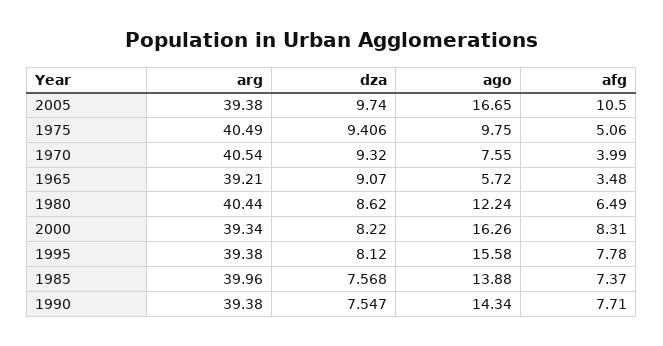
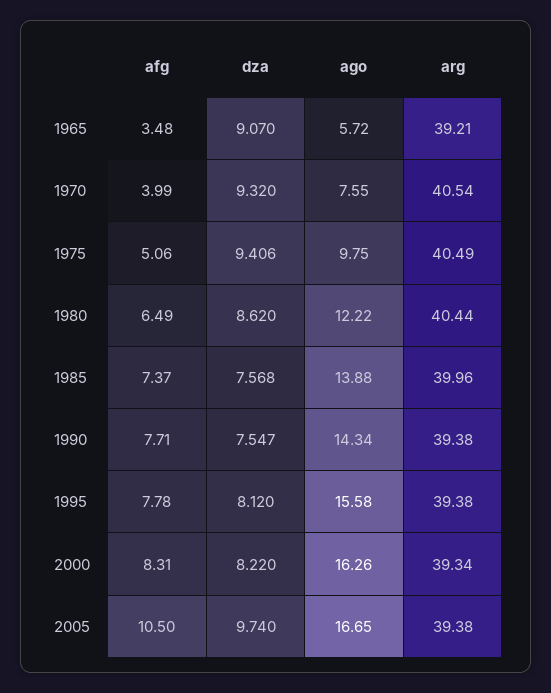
ago, 1980: 12.24 -> 12.22

